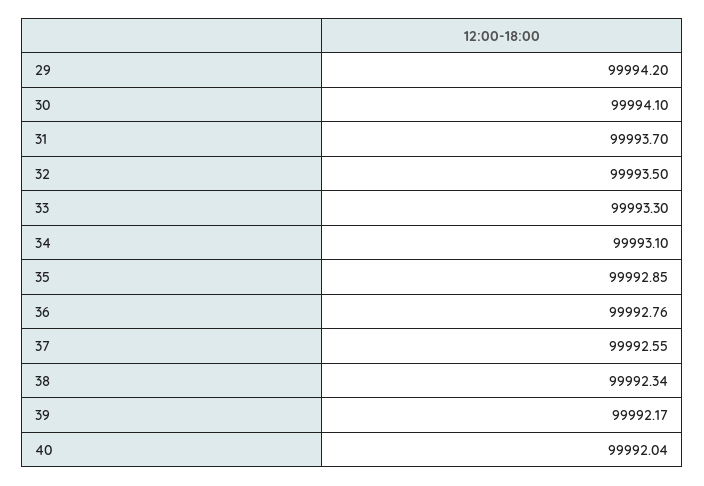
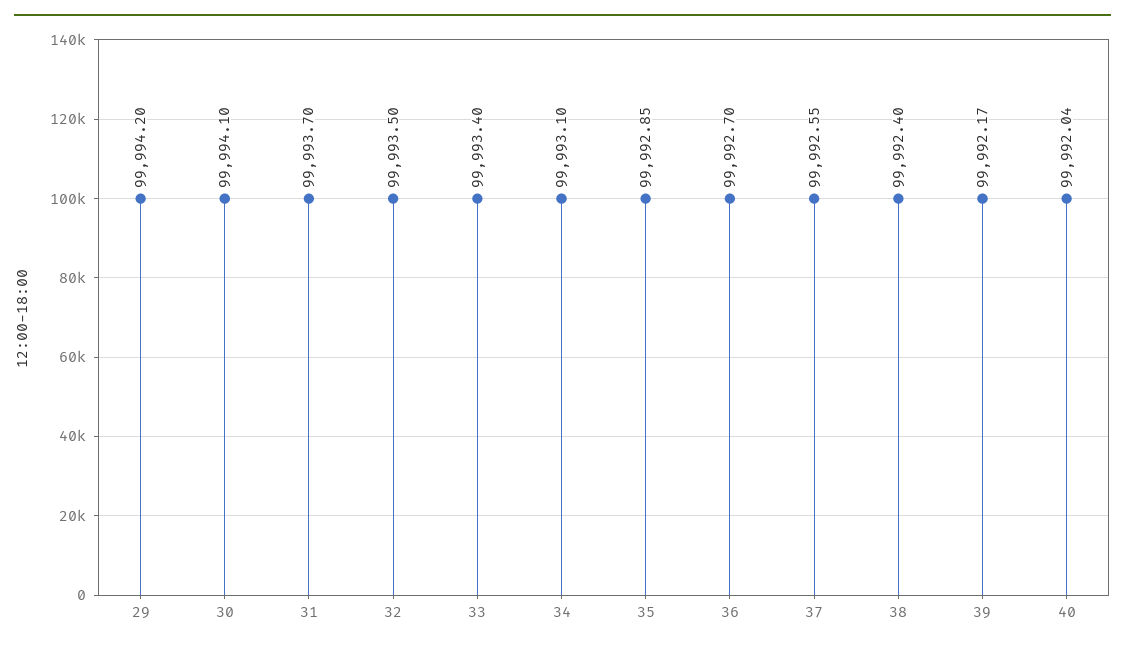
33: 99993.3 -> 99993.4
36: 99992.76 -> 99992.7
38: 99992.34 -> 99992.4

